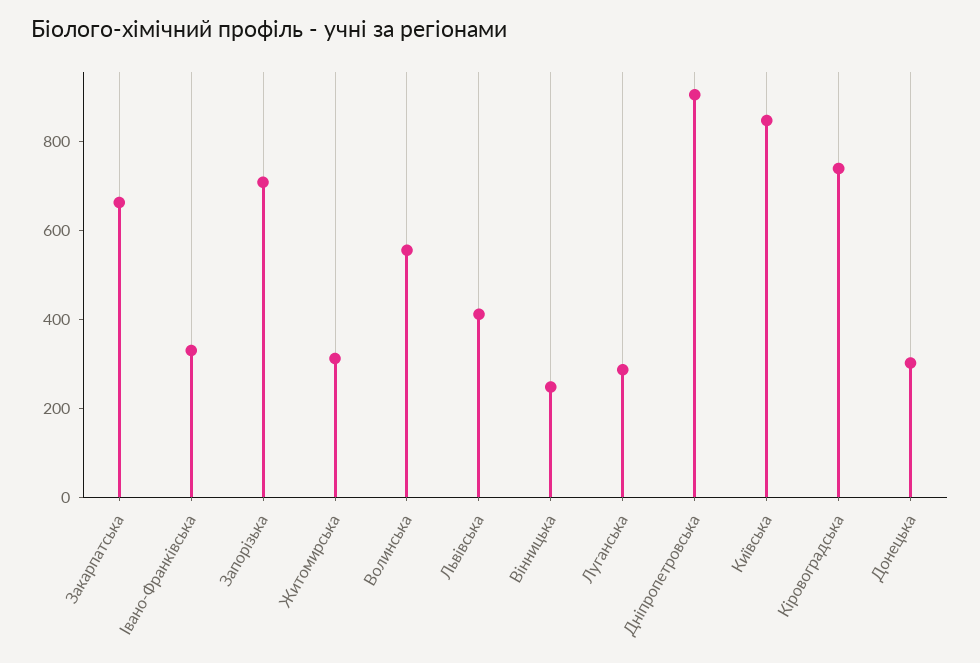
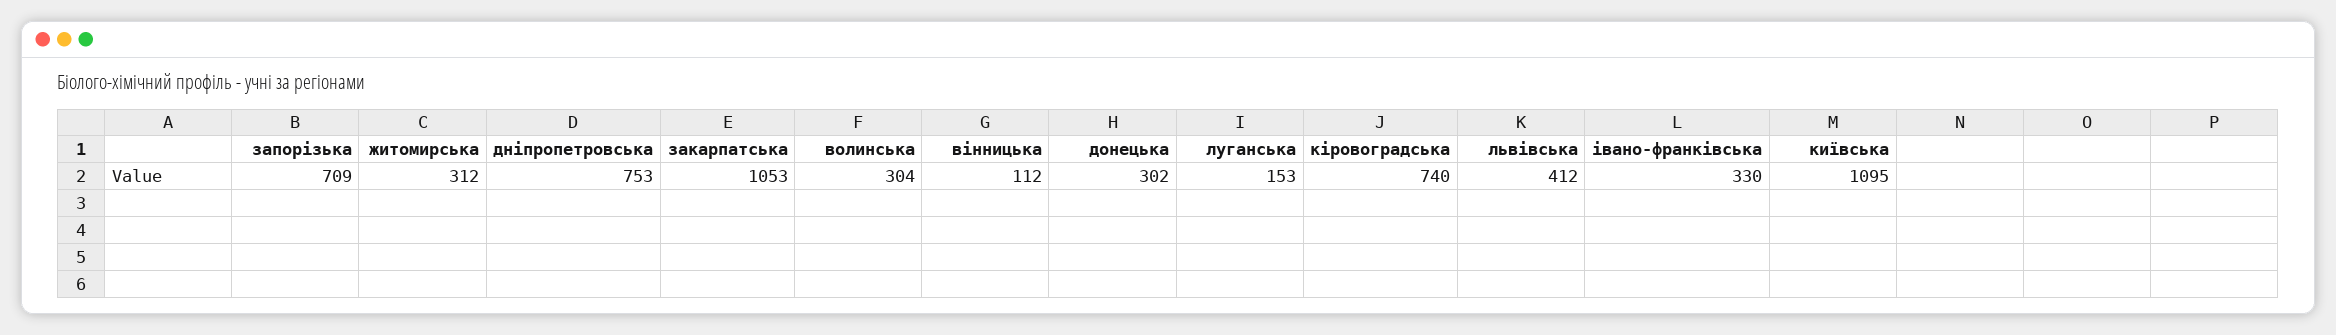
Закарпатська: 650 -> 1053
Волинська: 550 -> 304
Вінницька: 250 -> 112
Луганська: 300 -> 153
Дніпропетровська: 900 -> 753
Київська: 850 -> 1095

